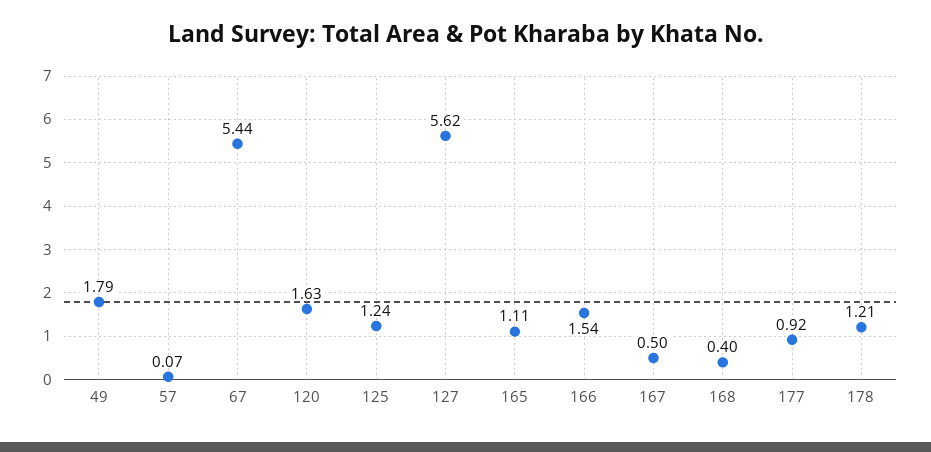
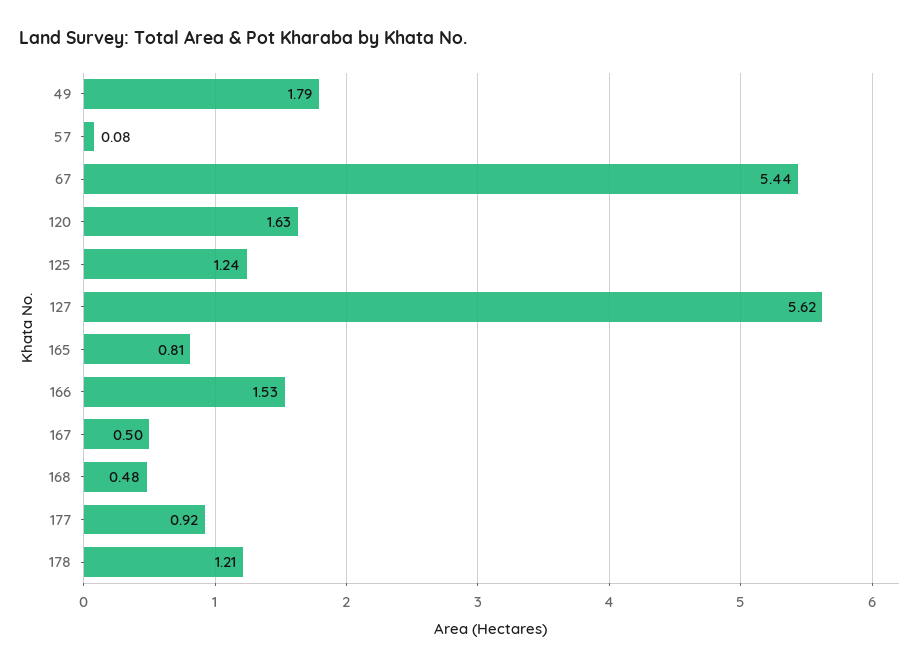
57: 0.07 -> 0.08
165: 1.11 -> 0.81
166: 1.54 -> 1.53
168: 0.4 -> 0.48

